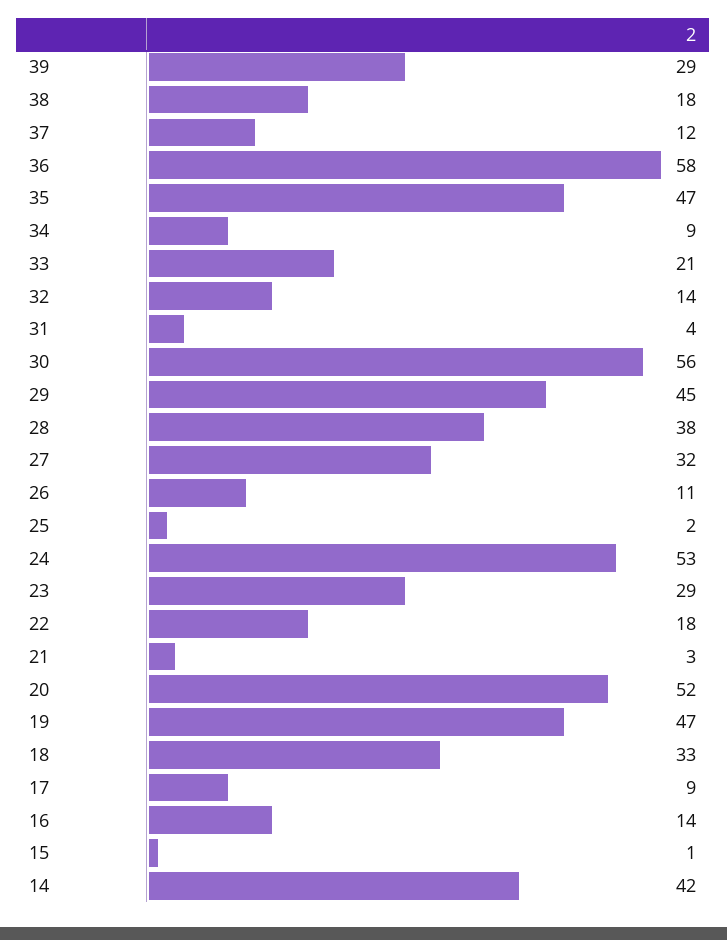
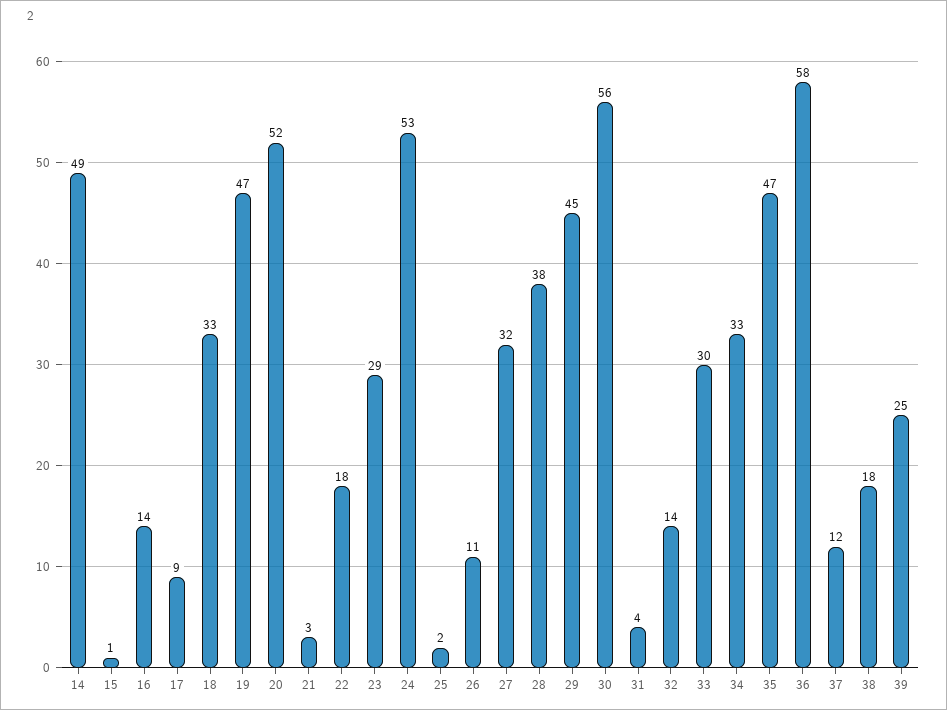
39: 29 -> 25
34: 9 -> 33
33: 21 -> 30
14: 42 -> 49

